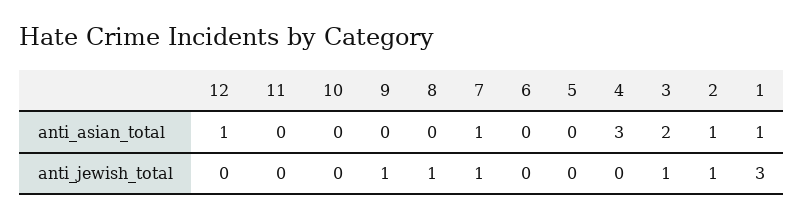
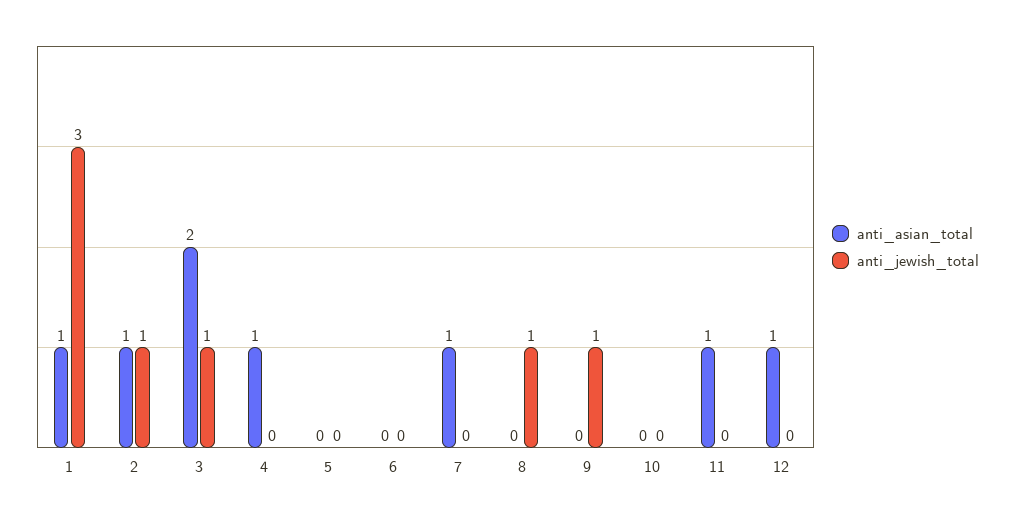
anti_asian_total, 11: 0 -> 1
anti_asian_total, 4: 3 -> 1
anti_jewish_total, 7: 1 -> 0

